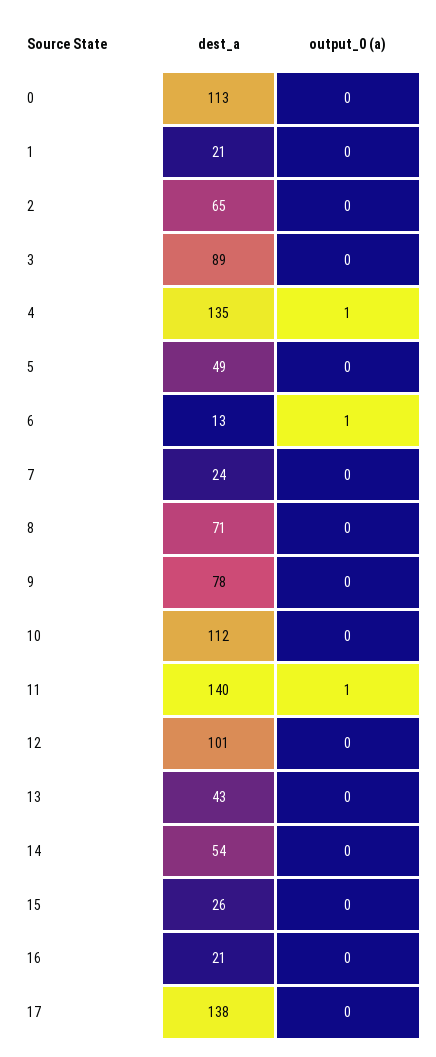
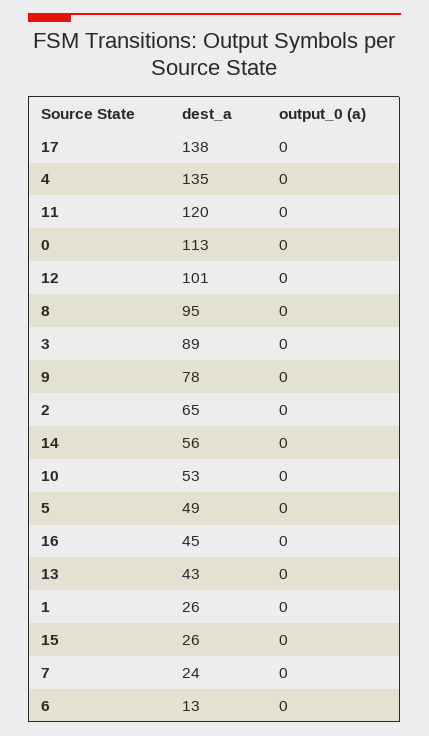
dest_a, 1: 21 -> 26
output_0 (a), 4: 1 -> 0
output_0 (a), 6: 1 -> 0
dest_a, 8: 71 -> 95
dest_a, 10: 112 -> 53
dest_a, 11: 140 -> 120
output_0 (a), 11: 1 -> 0
dest_a, 14: 54 -> 56
dest_a, 16: 21 -> 45

